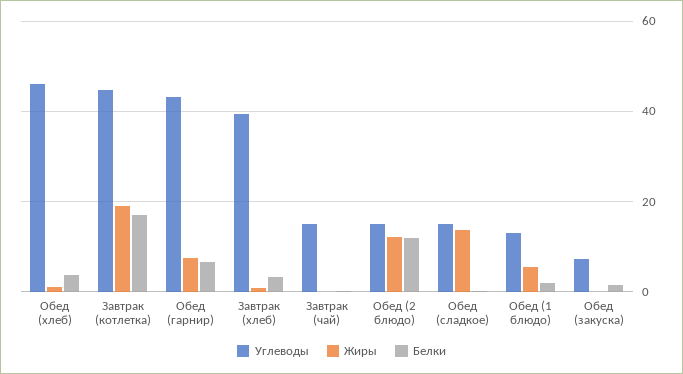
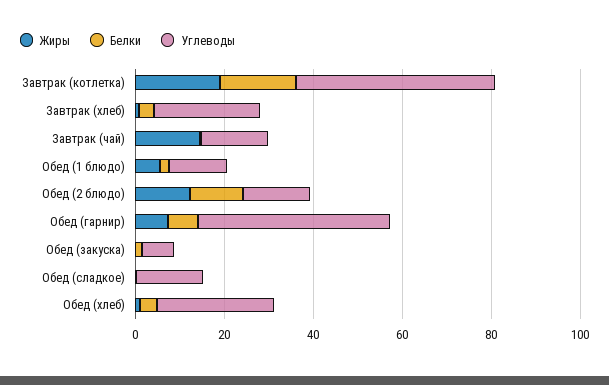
Углеводы, Обед (хлеб): 46 -> 25
Углеводы, Завтрак (хлеб): 40 -> 25
Жиры, Завтрак (чай): 0 -> 15
Жиры, Обед (сладкое): 14 -> 0

